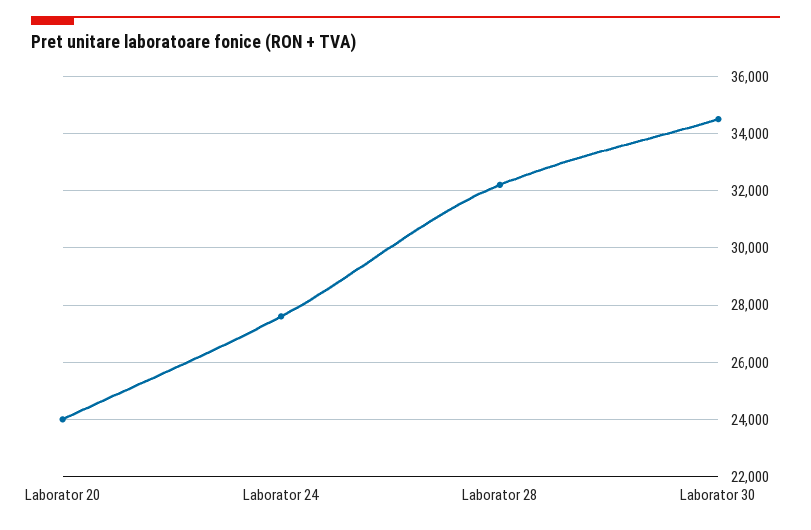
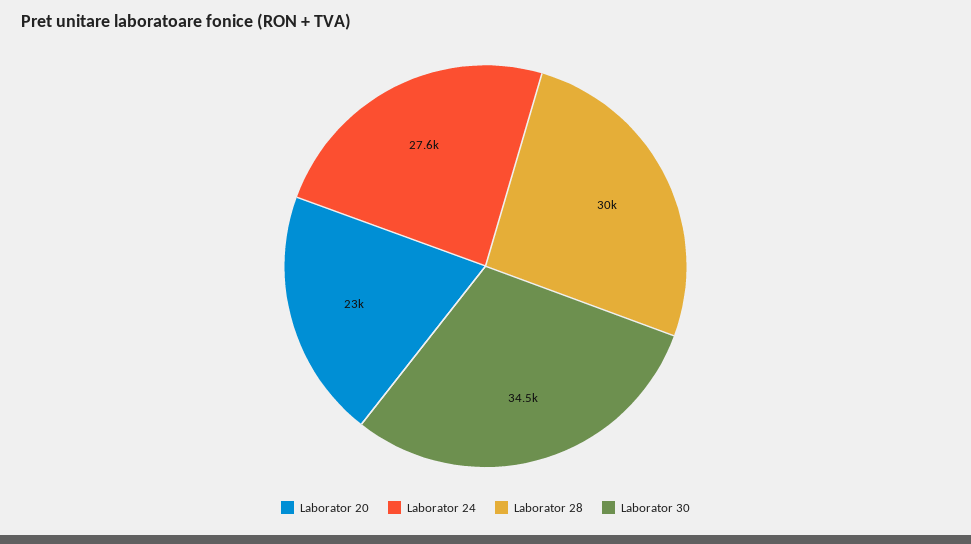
Laborator 20: 24000 -> 23000
Laborator 28: 32250 -> 30000

